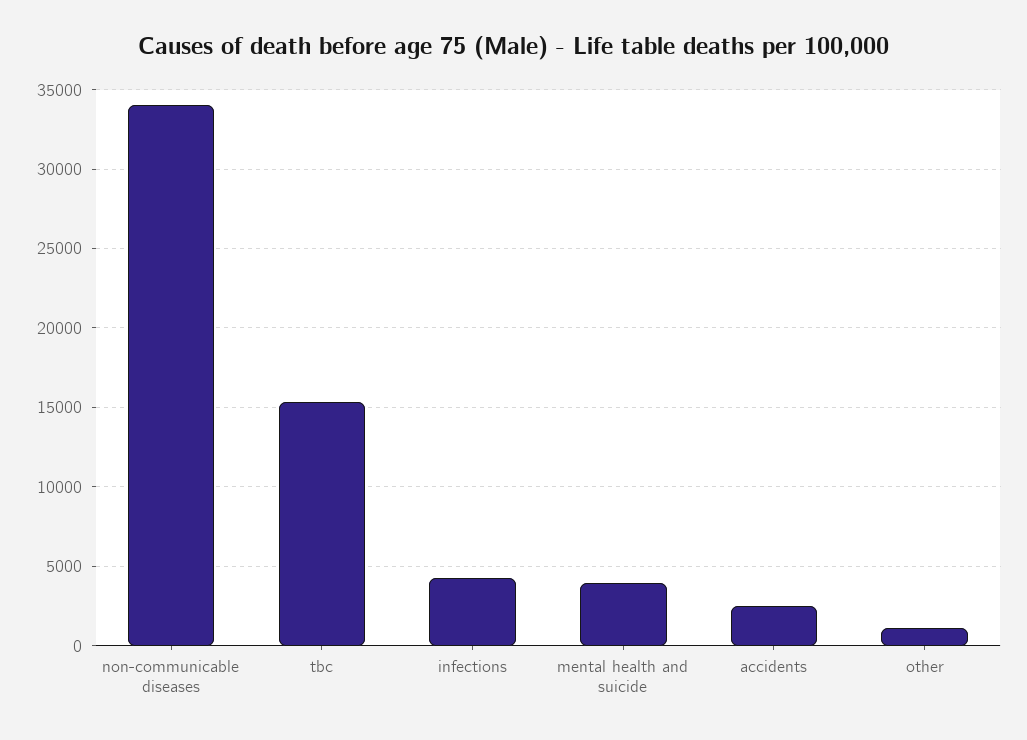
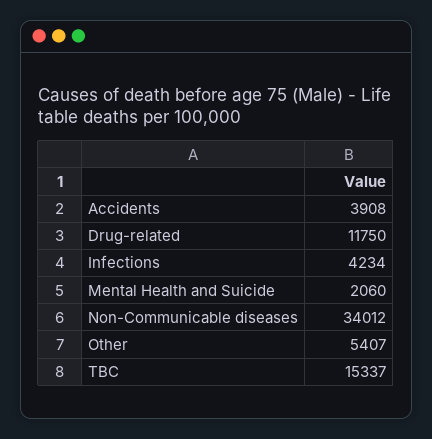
mental health and suicide: 4000 -> 2060
accidents: 2500 -> 3908
other: 1000 -> 5407
Drug-related: none -> 11750

